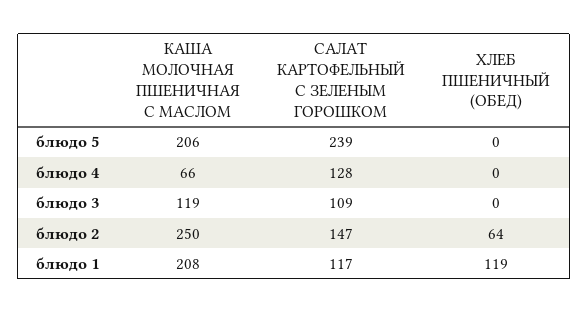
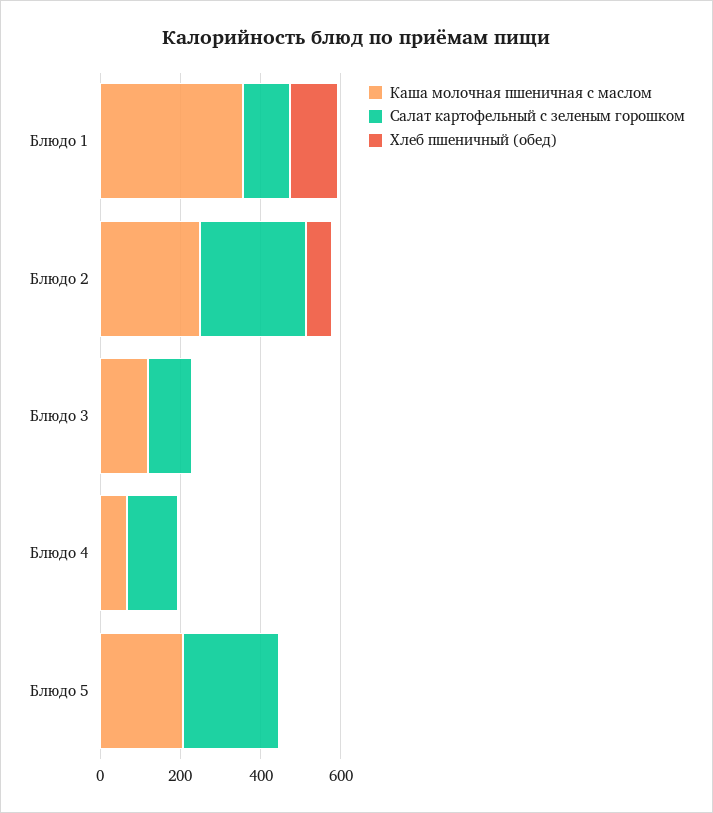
САЛАТ КАРТОФЕЛЬНЫЙ С ЗЕЛЕНЫМ ГОРОШКОМ, блюдо 2: 147 -> 250
КАША МОЛОЧНАЯ ПШЕНИЧНАЯ С МАСЛОМ, блюдо 1: 208 -> 350

